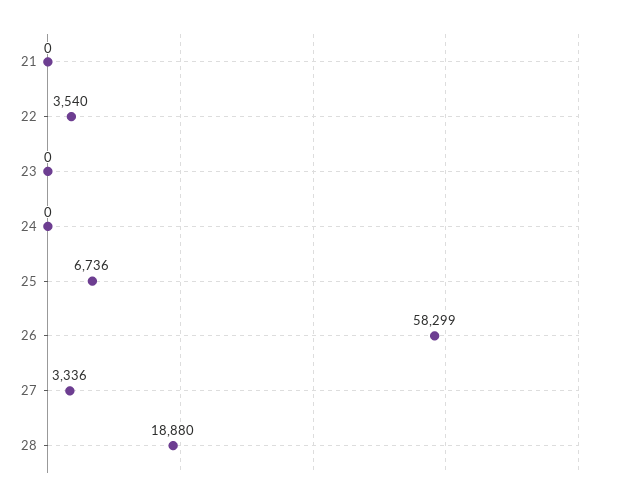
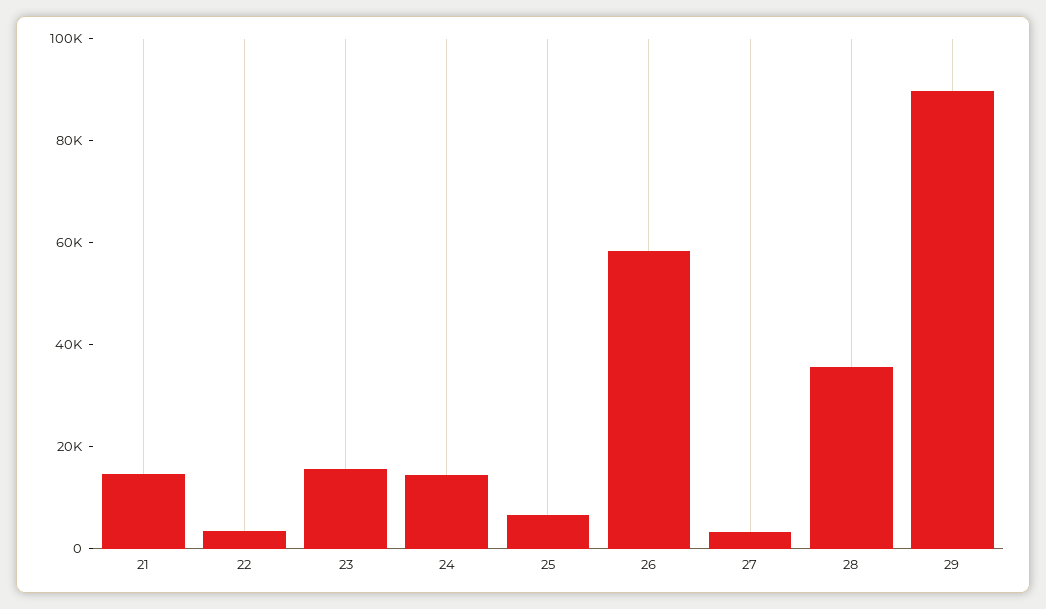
21: 0 -> 15000
23: 0 -> 15000
24: 0 -> 15000
28: 18880 -> 35000
29: none -> 90000

